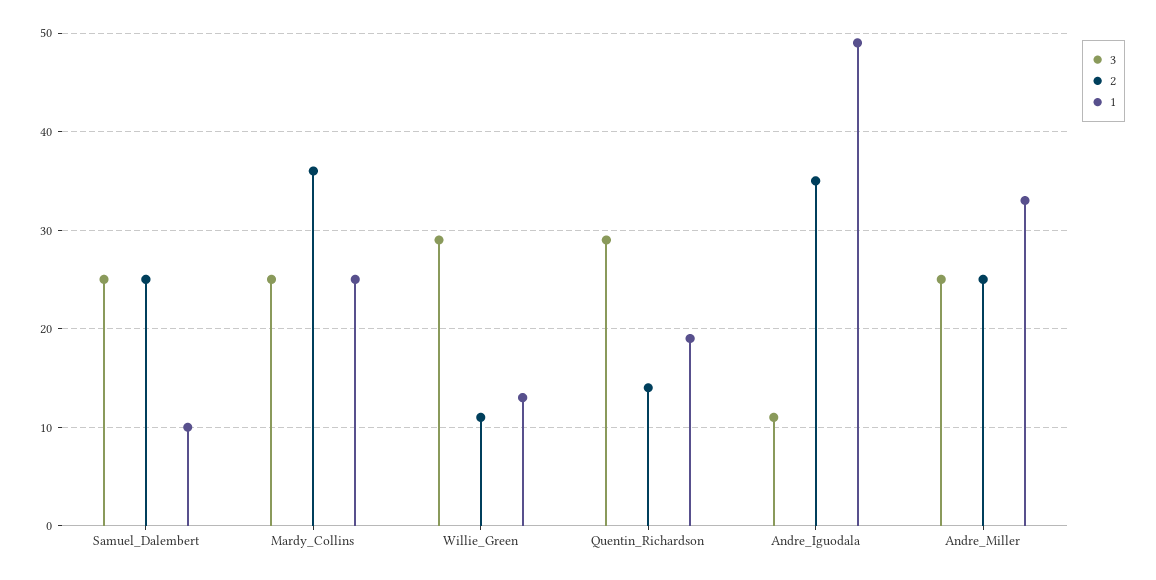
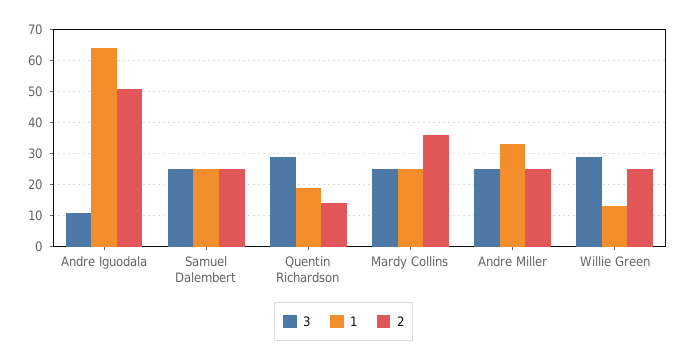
1, Samuel_Dalembert: 10 -> 25
2, Willie_Green: 11 -> 25
2, Andre_Iguodala: 35 -> 50
1, Andre_Iguodala: 49 -> 65

